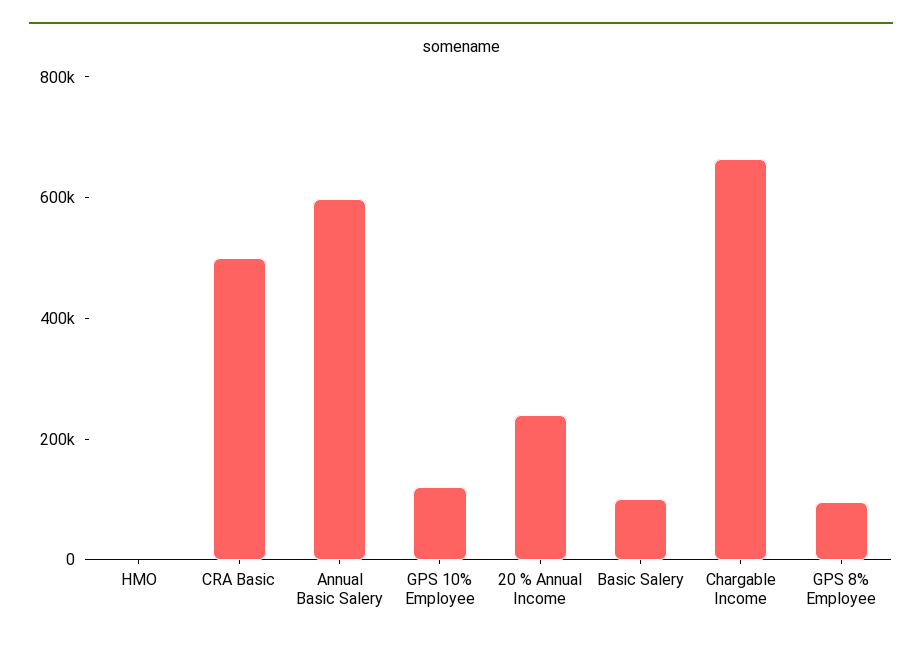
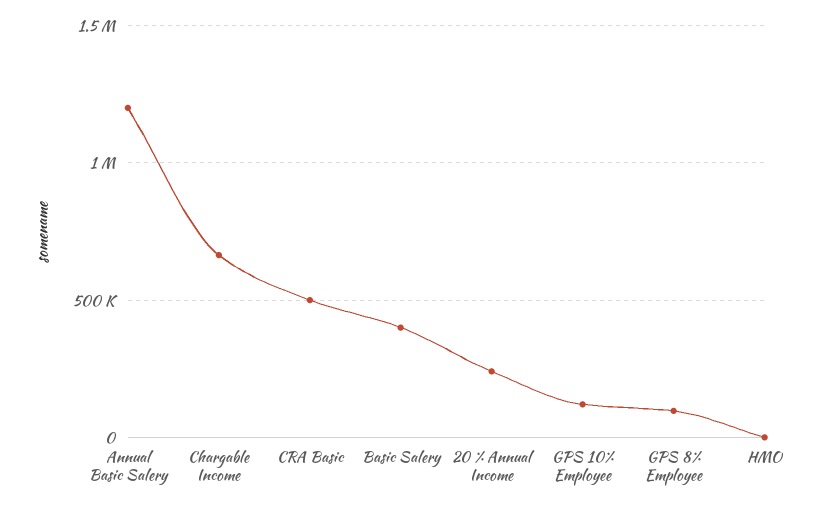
Annual Basic Salery: 600000 -> 1200000
Basic Salery: 100000 -> 400000

